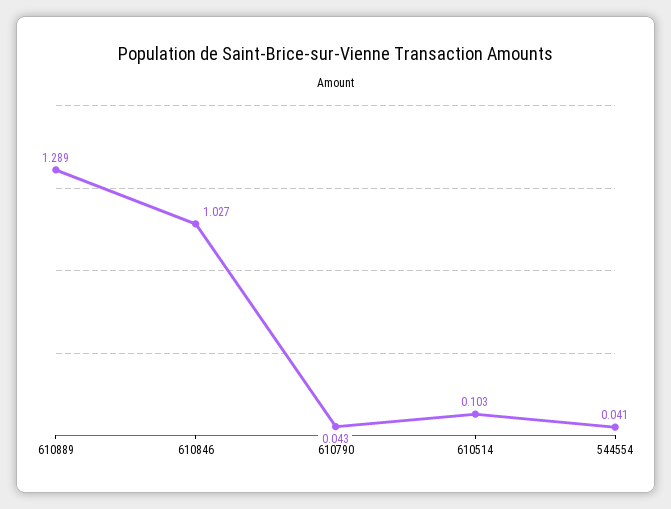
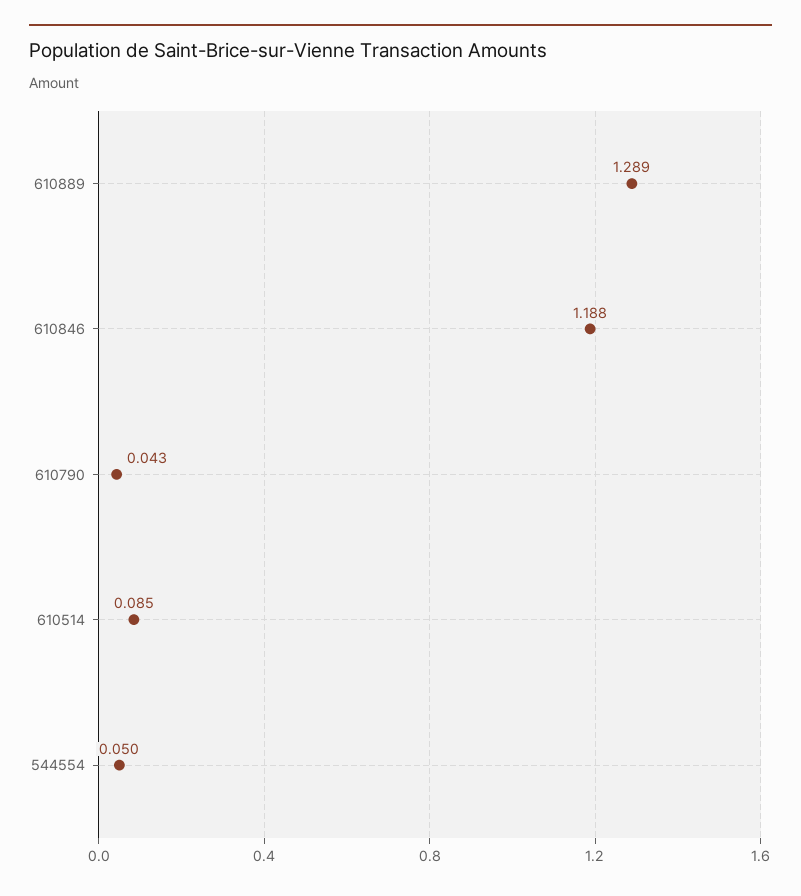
610846: 1.027 -> 1.188
610514: 0.103 -> 0.085
544554: 0.041 -> 0.05

